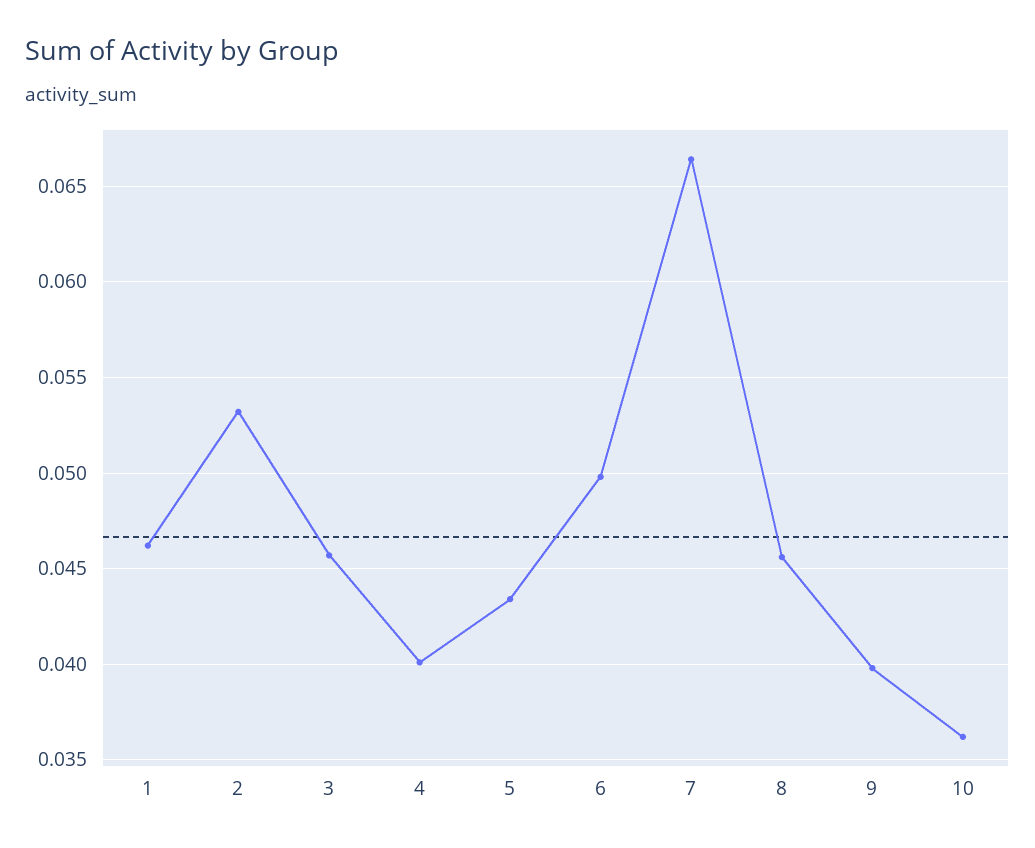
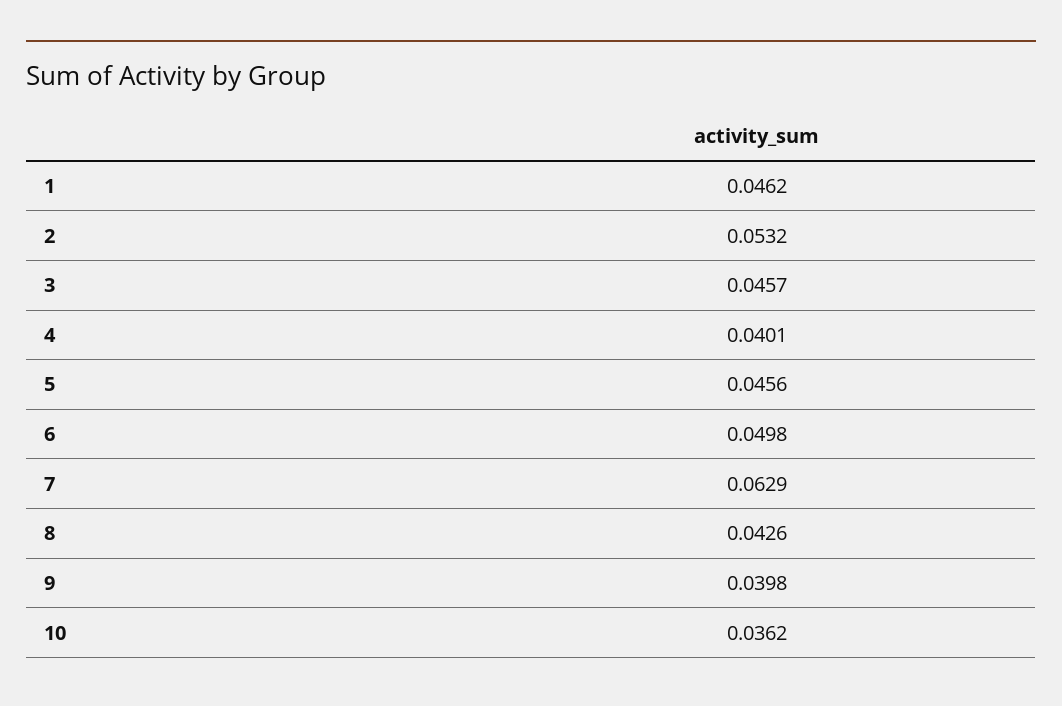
5: 0.0435 -> 0.0456
7: 0.0665 -> 0.0629
8: 0.0455 -> 0.0426

